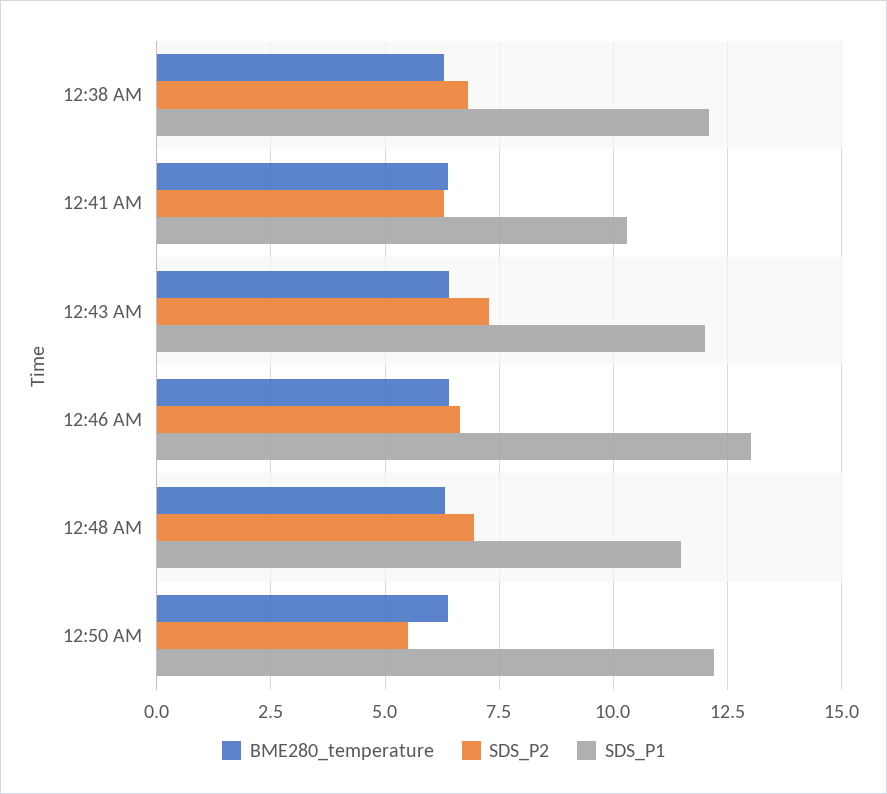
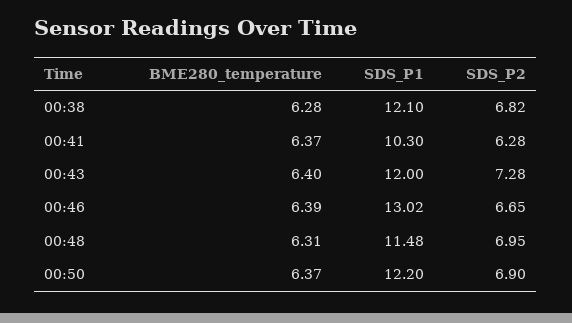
SDS_P2, 12:50 AM: 5.5 -> 6.9

